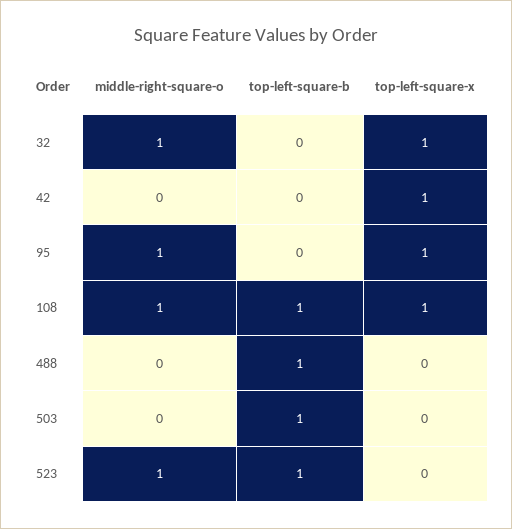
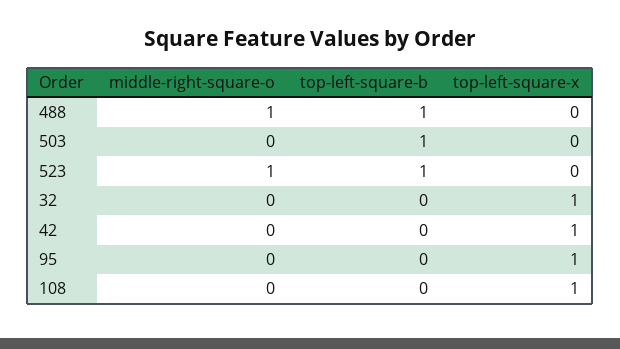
middle-right-square-o, 32: 1 -> 0
middle-right-square-o, 95: 1 -> 0
middle-right-square-o, 108: 1 -> 0
top-left-square-b, 108: 1 -> 0
middle-right-square-o, 488: 0 -> 1

